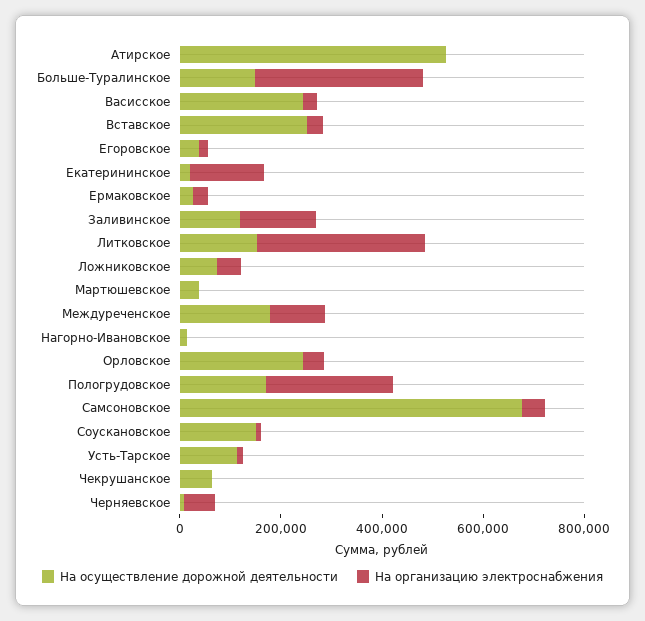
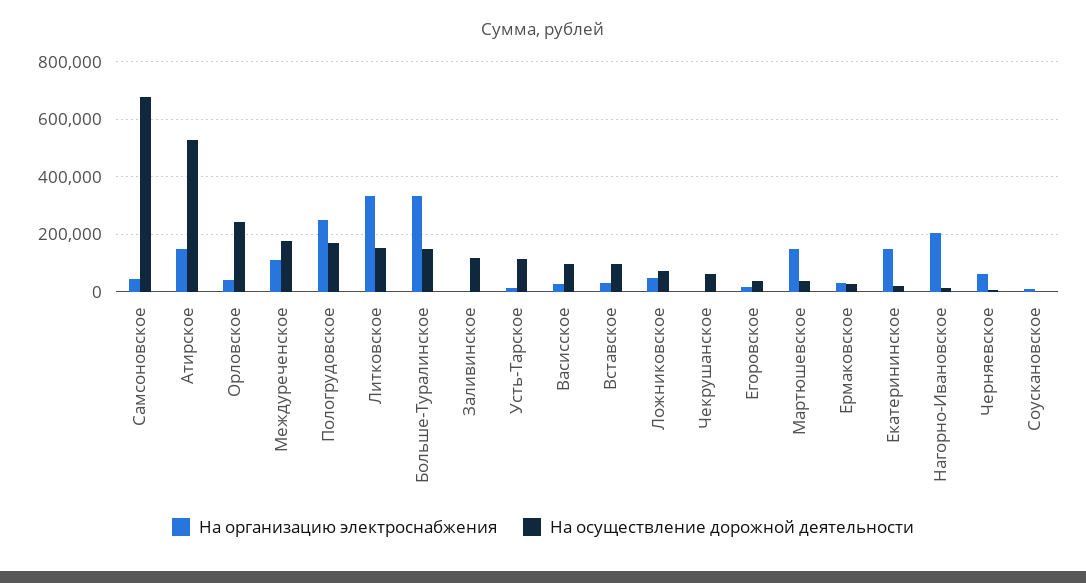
На организацию электроснабжения, Атирское: 0 -> 150000
На осуществление дорожной деятельности, Васисское: 250000 -> 100000
На осуществление дорожной деятельности, Вставское: 250000 -> 100000
На организацию электроснабжения, Заливинское: 150000 -> 0
На организацию электроснабжения, Мартюшевское: 0 -> 150000
На организацию электроснабжения, Нагорно-Ивановское: 0 -> 200000
На осуществление дорожной деятельности, Соускановское: 150000 -> 0

